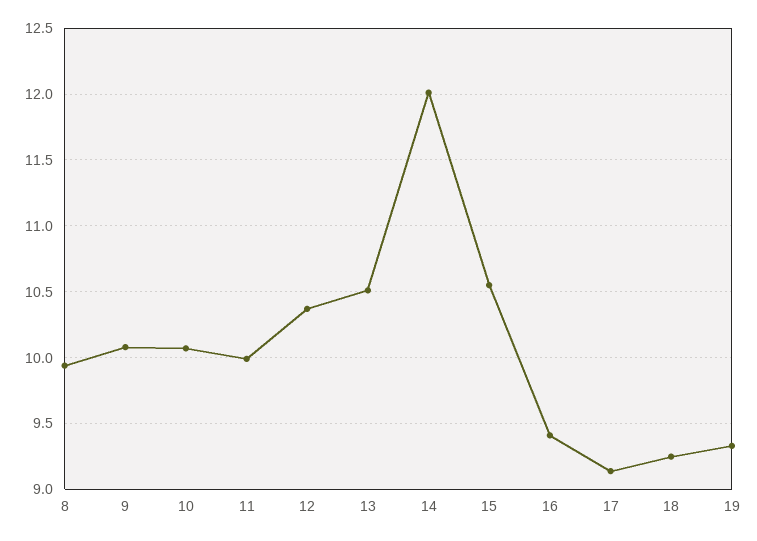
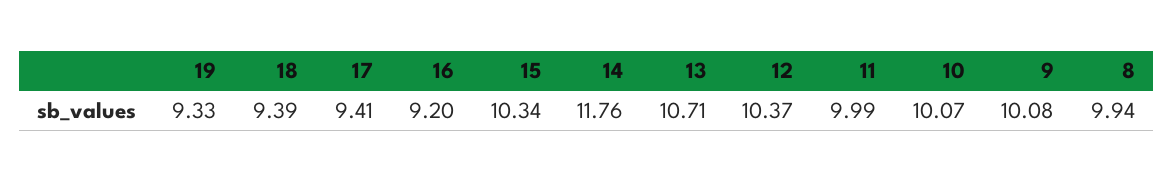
13: 10.5 -> 10.71
14: 12 -> 11.76
15: 10.55 -> 10.34
16: 9.4 -> 9.2
17: 9.15 -> 9.41
18: 9.25 -> 9.39

